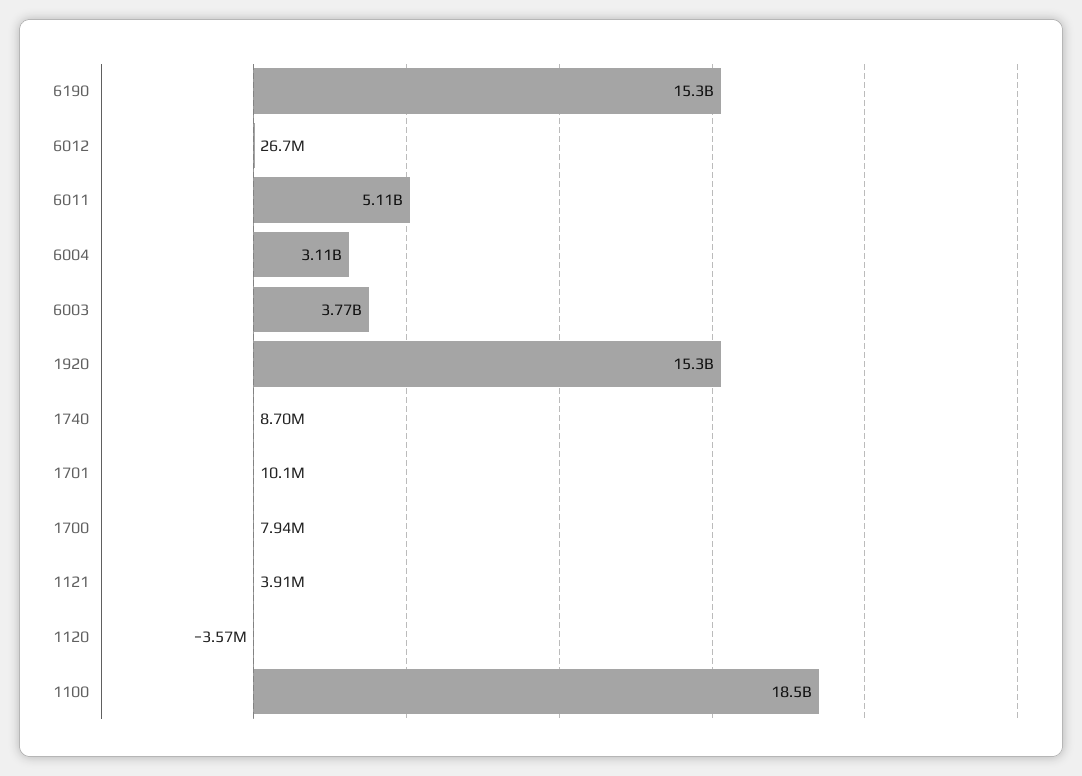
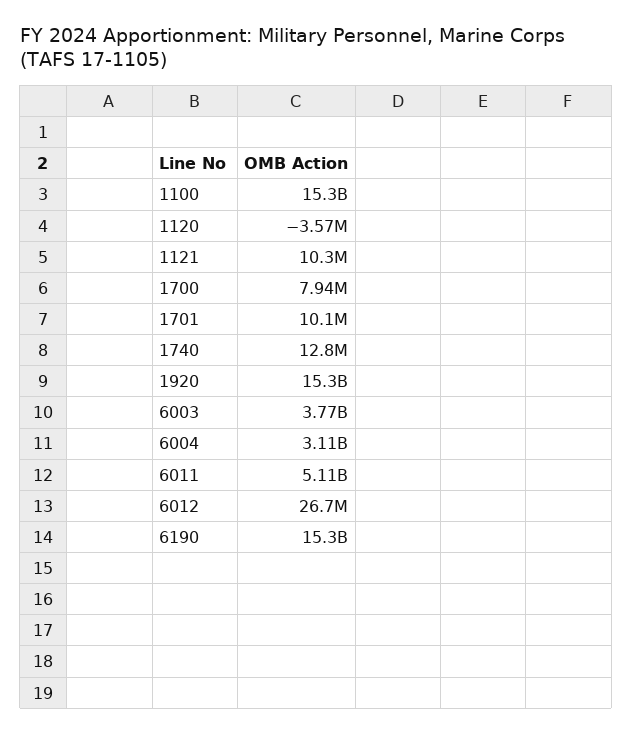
1740: 8700000 -> 12800000
1121: 3910000 -> 10300000
1100: 18500000000 -> 15300000000

